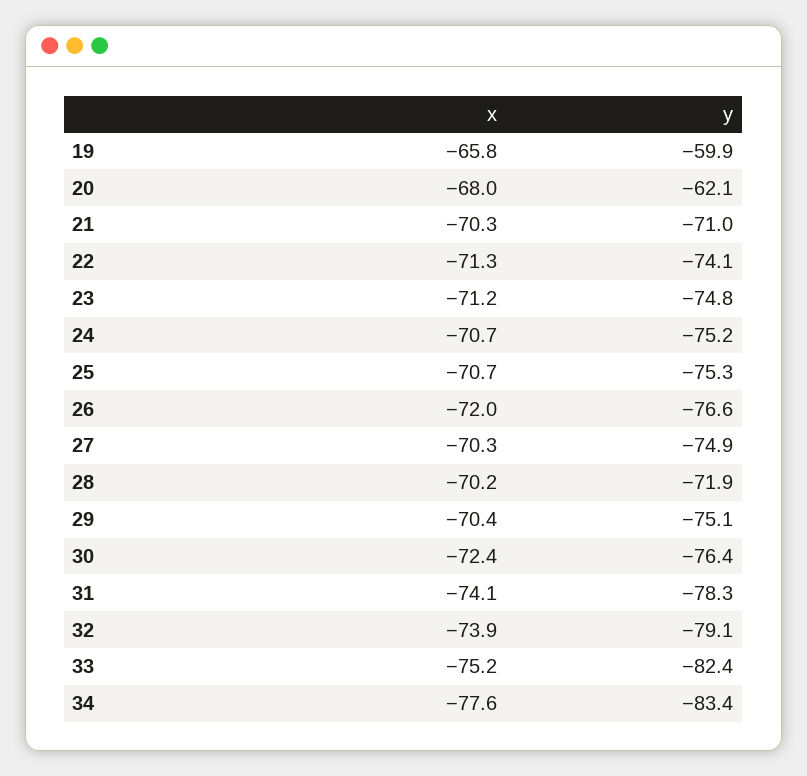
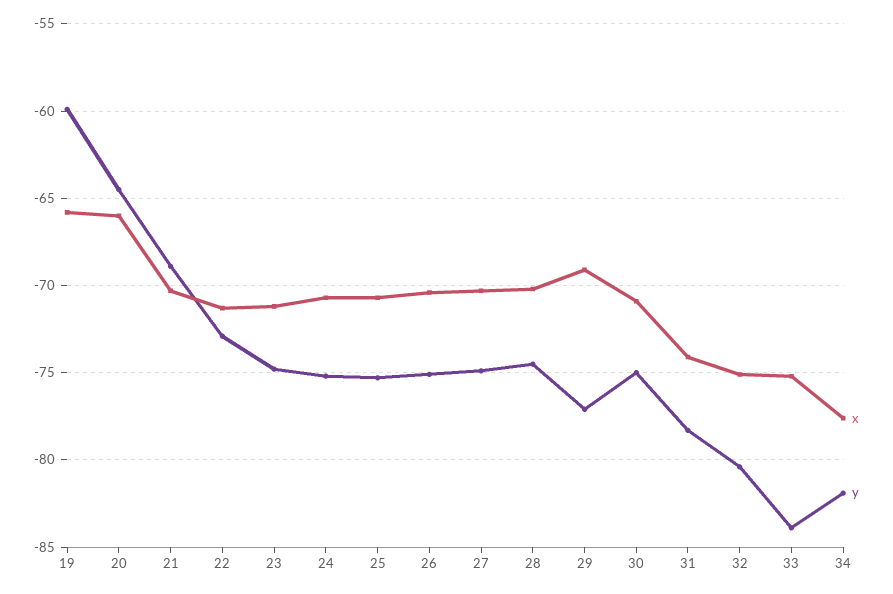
x, 20: -68 -> -66
y, 20: -62.1 -> -64.5
y, 21: -71 -> -69
y, 22: -74.1 -> -73
x, 26: -72 -> -70.5
y, 26: -76.6 -> -75
y, 28: -71.9 -> -74.5
x, 29: -70.4 -> -69
y, 29: -75.1 -> -77
x, 30: -72.4 -> -71
y, 30: -76.4 -> -75
x, 32: -73.9 -> -75
y, 32: -79.1 -> -80.5
y, 33: -82.4 -> -84
y, 34: -83.4 -> -82

